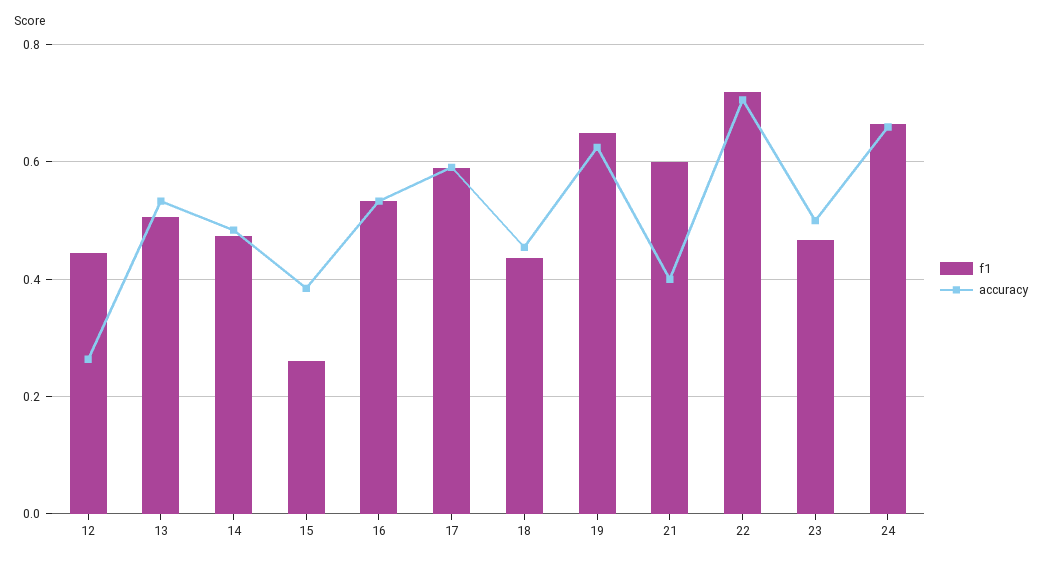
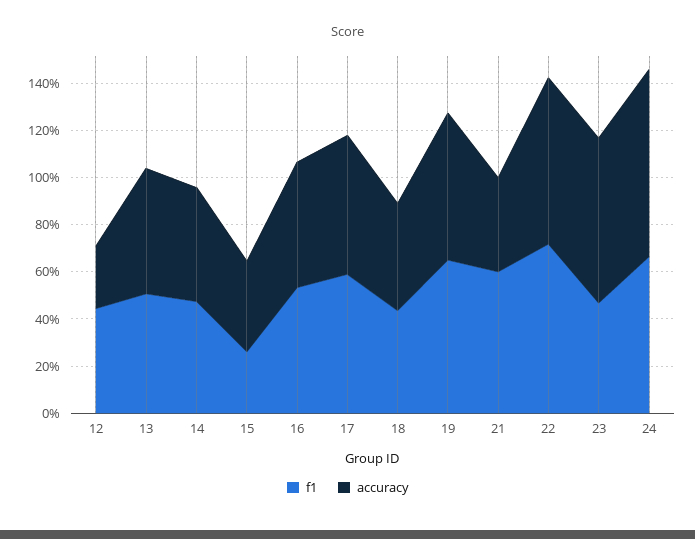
accuracy, 23: 0.5 -> 0.7
accuracy, 24: 0.66 -> 0.8

